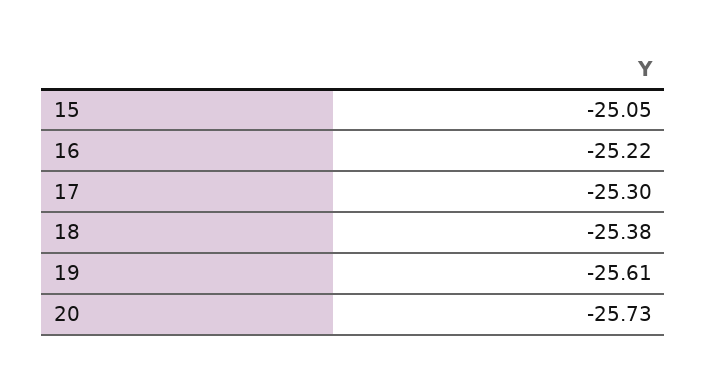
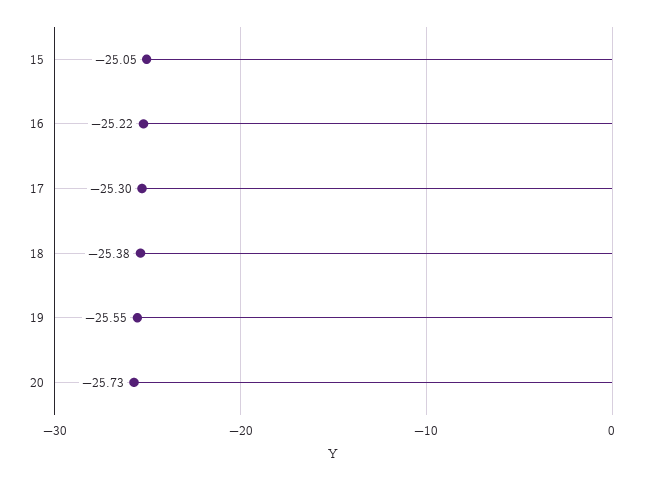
19: -25.61 -> -25.55

